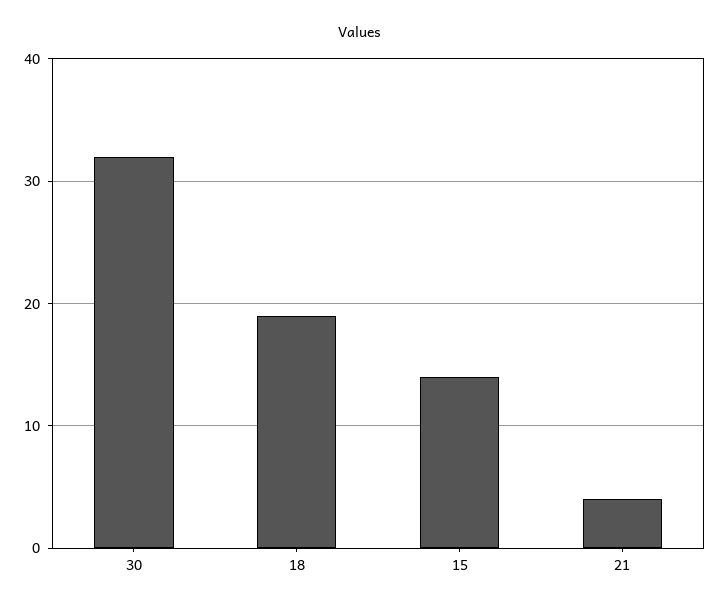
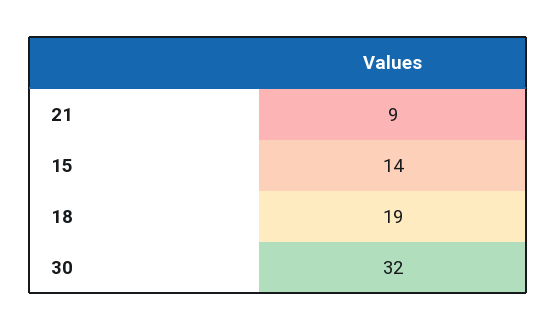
21: 4 -> 9

